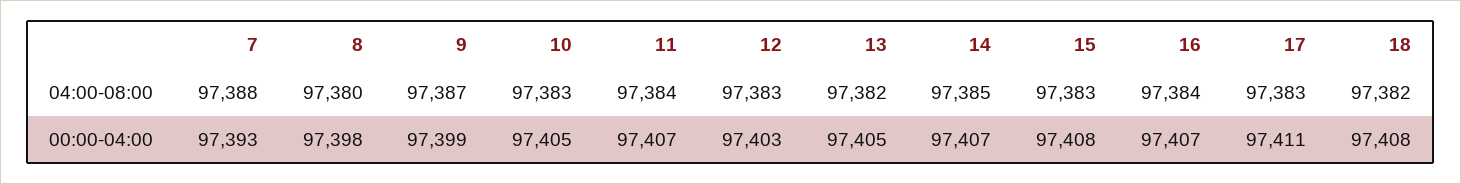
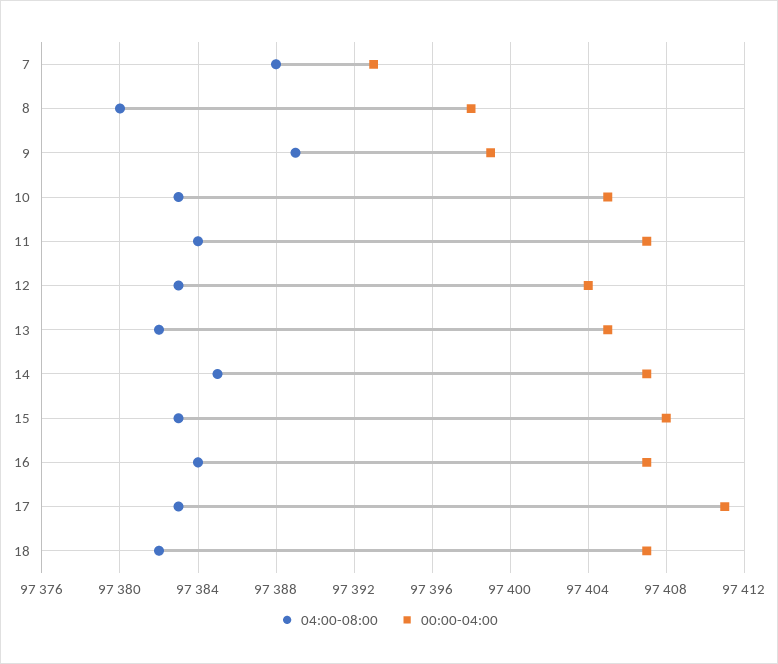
04:00-08:00, 9: 97387 -> 97389
00:00-04:00, 12: 97403 -> 97404
00:00-04:00, 18: 97408 -> 97407

